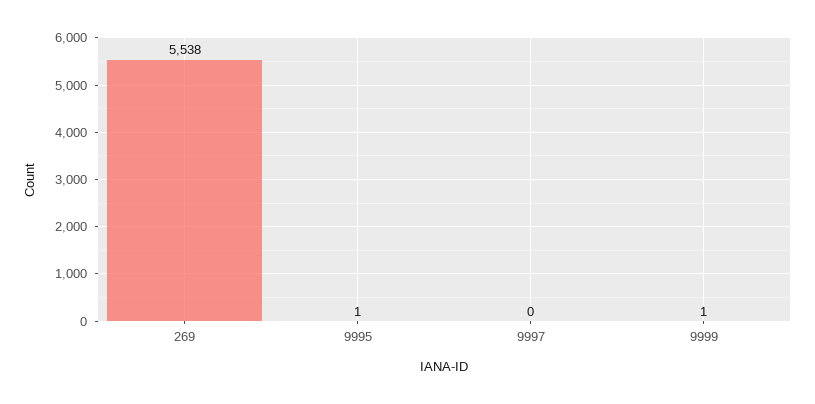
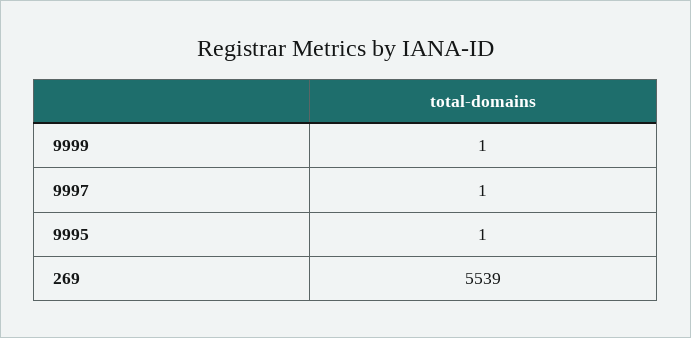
269: 5538 -> 5539
9997: 0 -> 1

